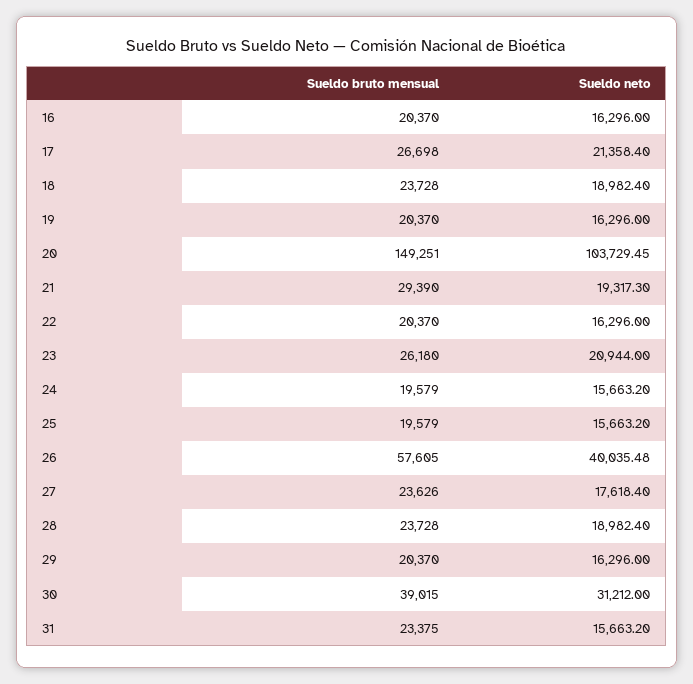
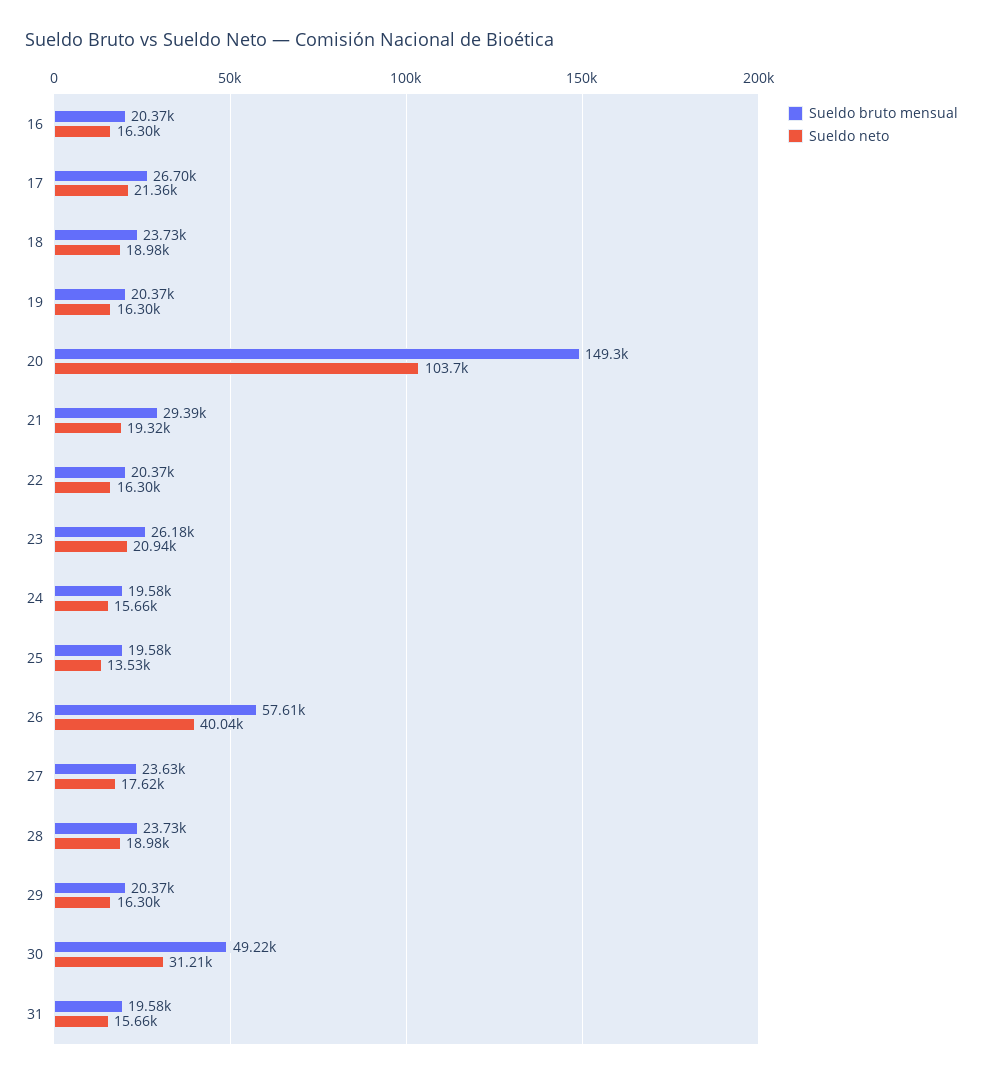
Sueldo neto, 25: 15663.2 -> 13530
Sueldo bruto mensual, 30: 39015 -> 49220
Sueldo bruto mensual, 31: 23375 -> 19580

